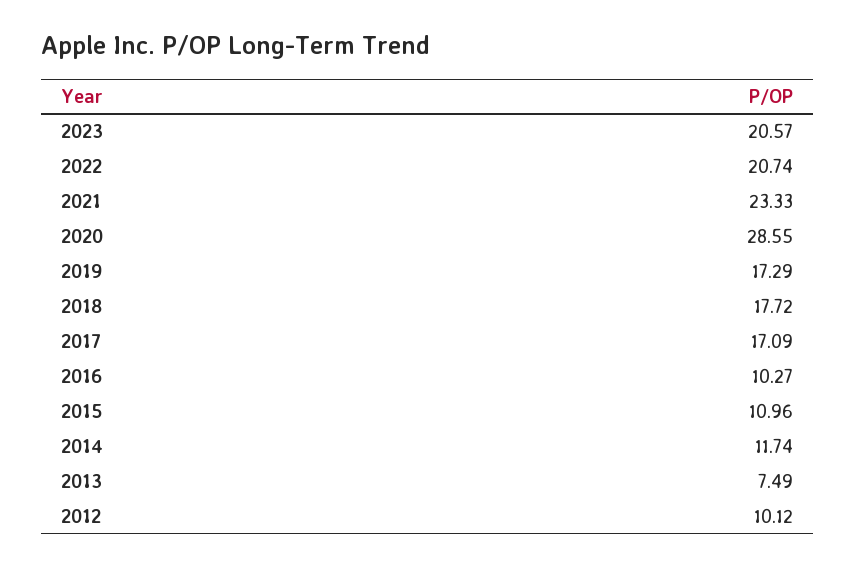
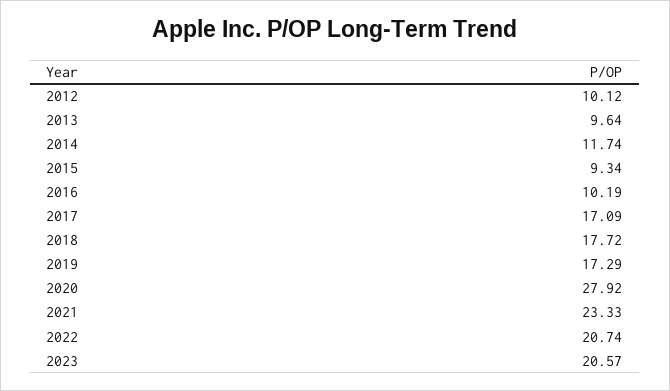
2020: 28.55 -> 27.92
2016: 10.27 -> 10.19
2015: 10.96 -> 9.34
2013: 7.49 -> 9.64

